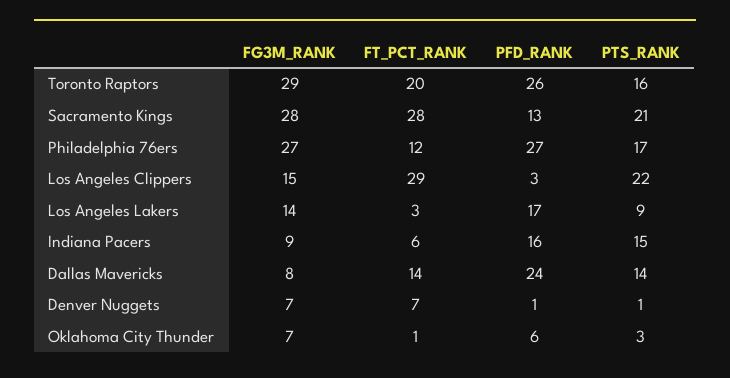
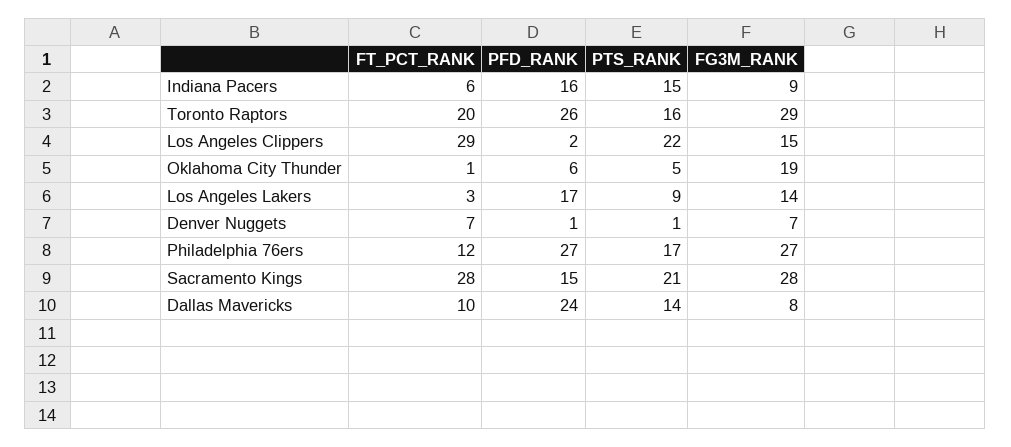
PFD_RANK, Sacramento Kings: 13 -> 15
PFD_RANK, Los Angeles Clippers: 3 -> 2
FT_PCT_RANK, Dallas Mavericks: 14 -> 10
FG3M_RANK, Oklahoma City Thunder: 7 -> 19
PTS_RANK, Oklahoma City Thunder: 3 -> 5

